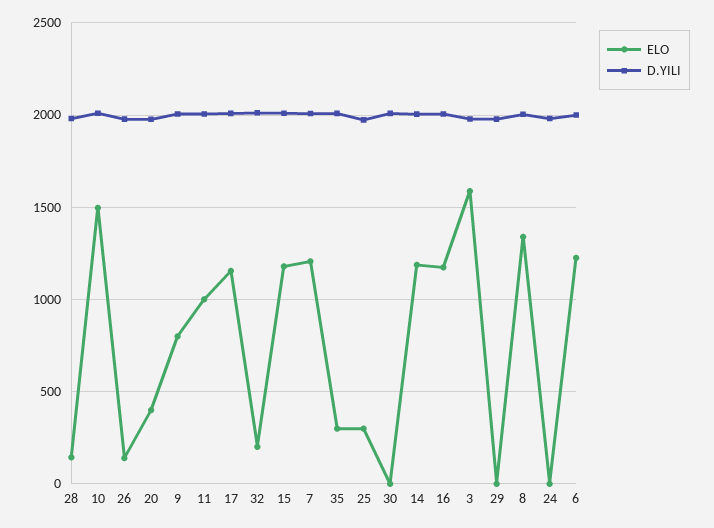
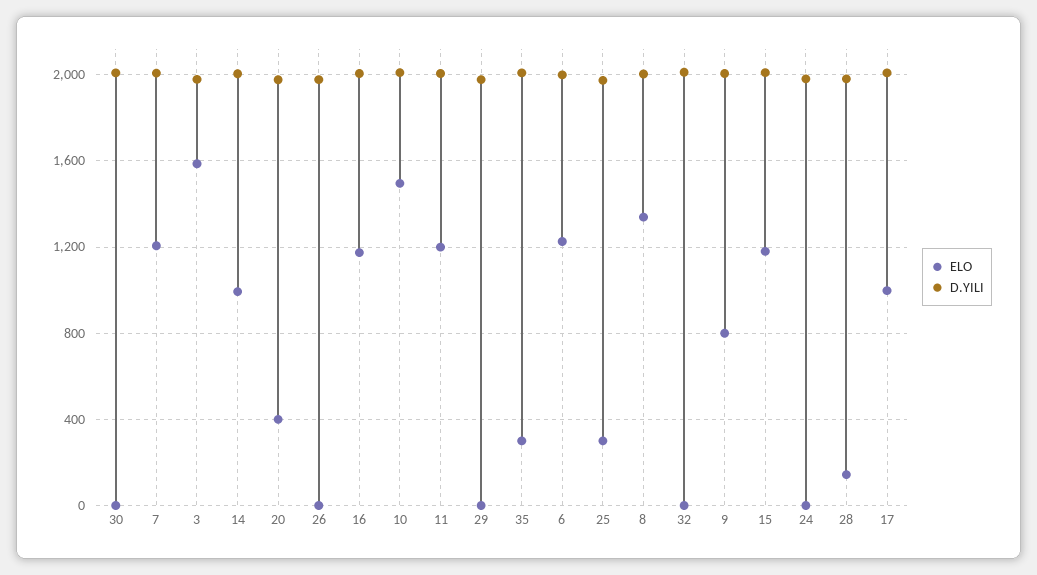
ELO, 26: 150 -> 0
ELO, 11: 1000 -> 1200
ELO, 17: 1150 -> 1000
ELO, 32: 200 -> 0
ELO, 14: 1200 -> 1000

